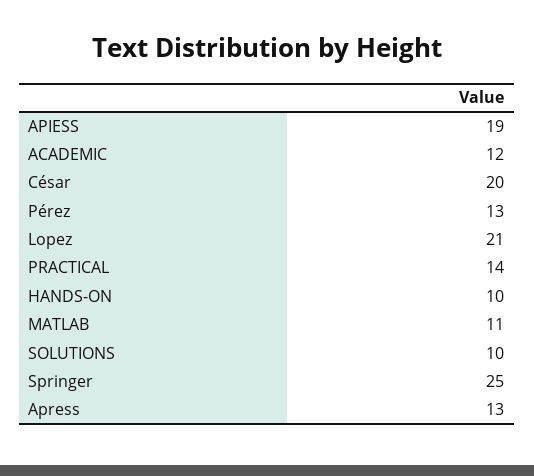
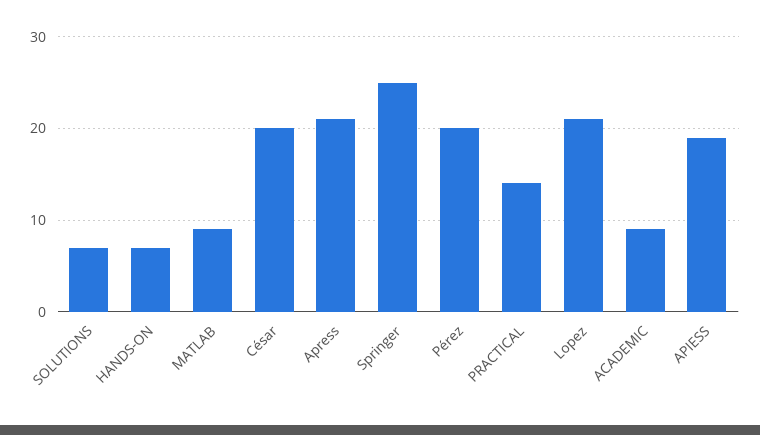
ACADEMIC: 12 -> 9
Pérez: 13 -> 20
HANDS-ON: 10 -> 7
MATLAB: 11 -> 9
SOLUTIONS: 10 -> 7
Apress: 13 -> 21

